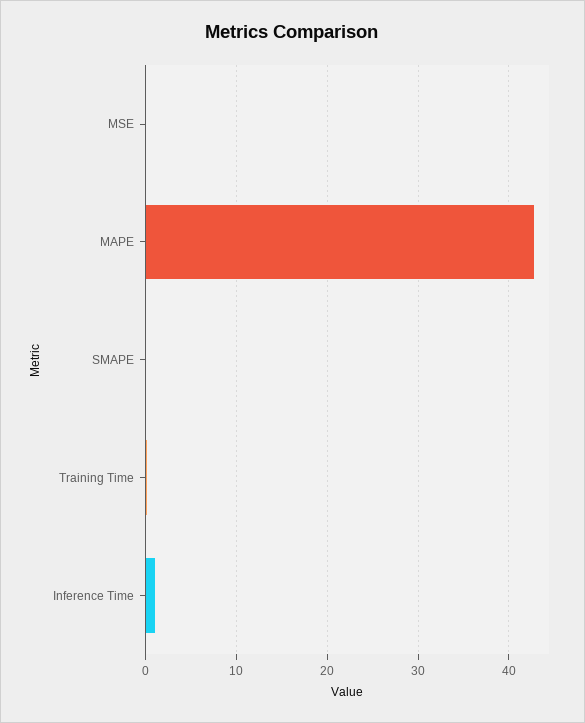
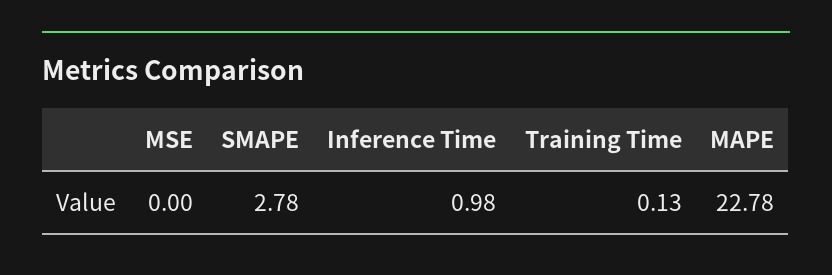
MAPE: 43 -> 22.78
SMAPE: 0 -> 2.78

